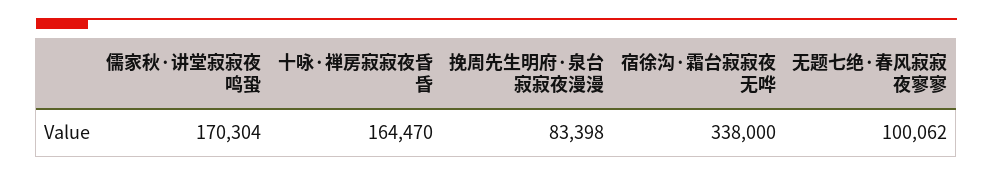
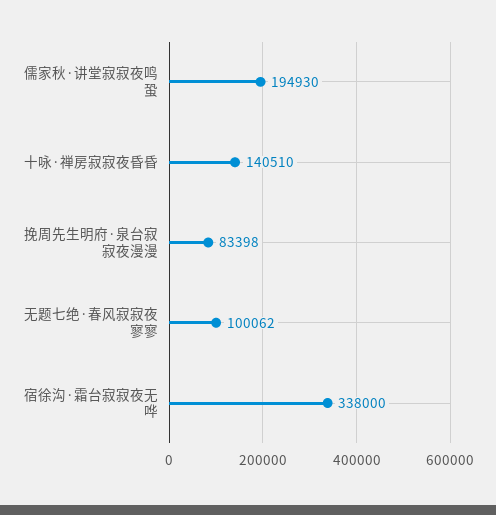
儒家秋·讲堂寂寂夜鸣蛩: 170304 -> 194930
十咏·禅房寂寂夜昏昏: 164470 -> 140510

